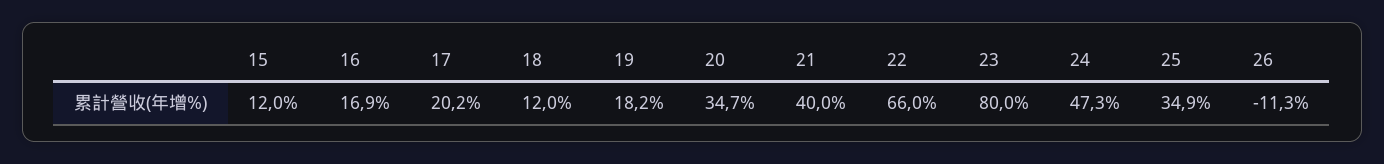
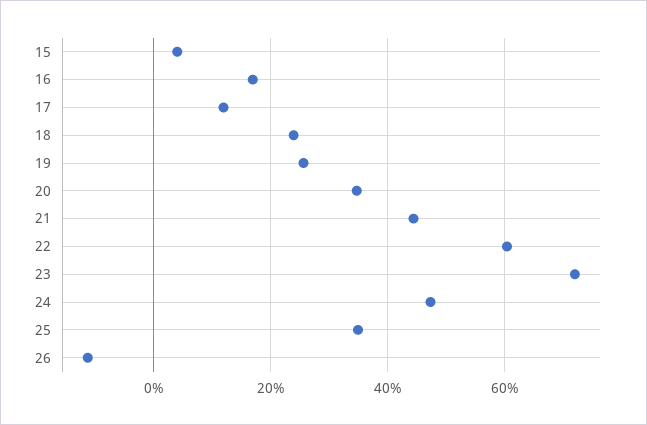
15: 12 -> 4
17: 20.2 -> 12
18: 12 -> 24
19: 18.2 -> 26
21: 40 -> 44
22: 66 -> 60
23: 80 -> 72

